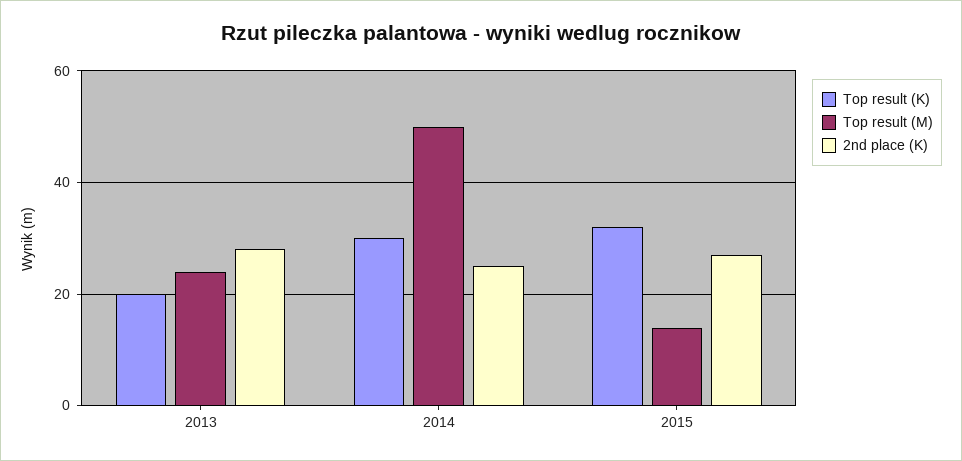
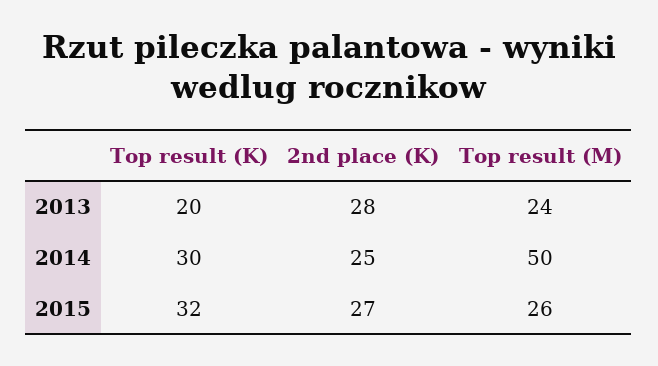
Top result (M), 2015: 15 -> 26

